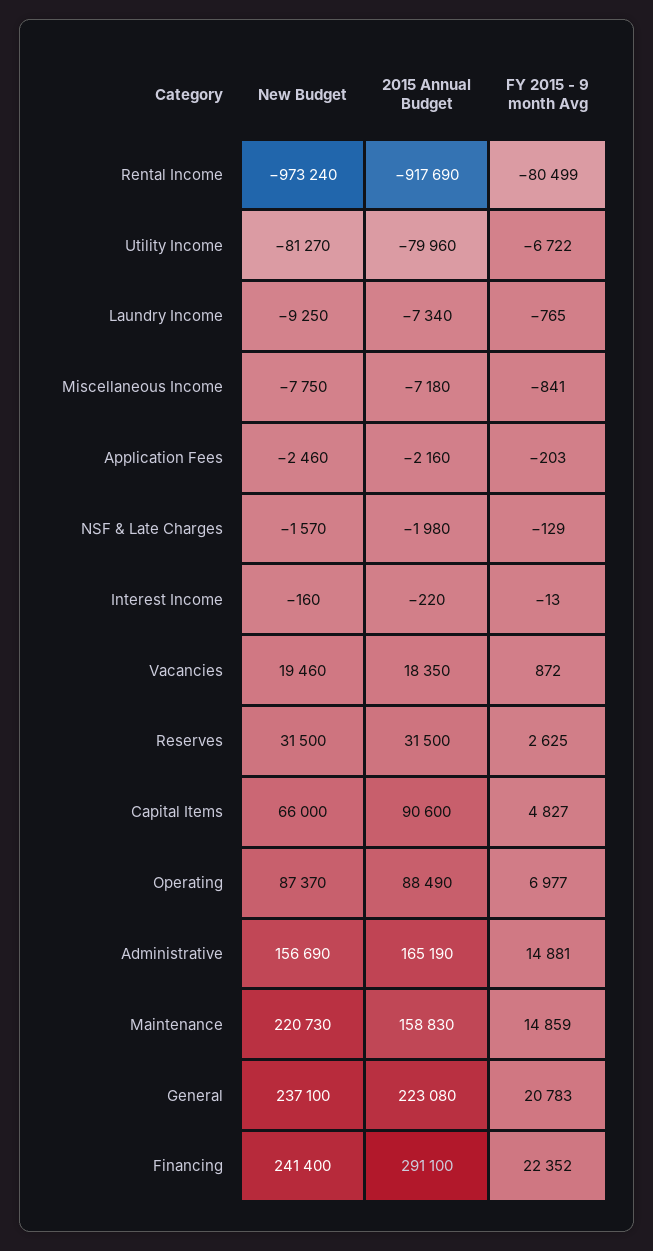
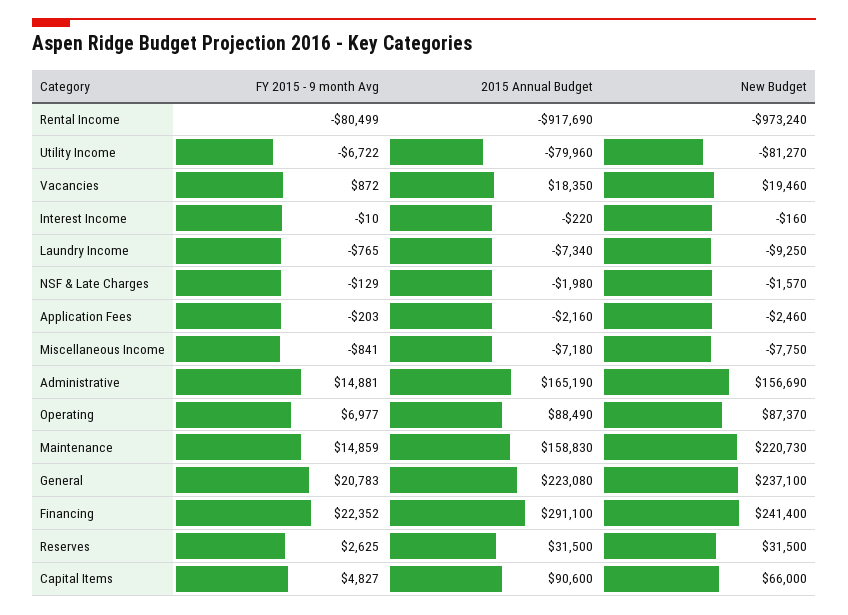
FY 2015 - 9 month Avg, Interest Income: -13 -> -10

